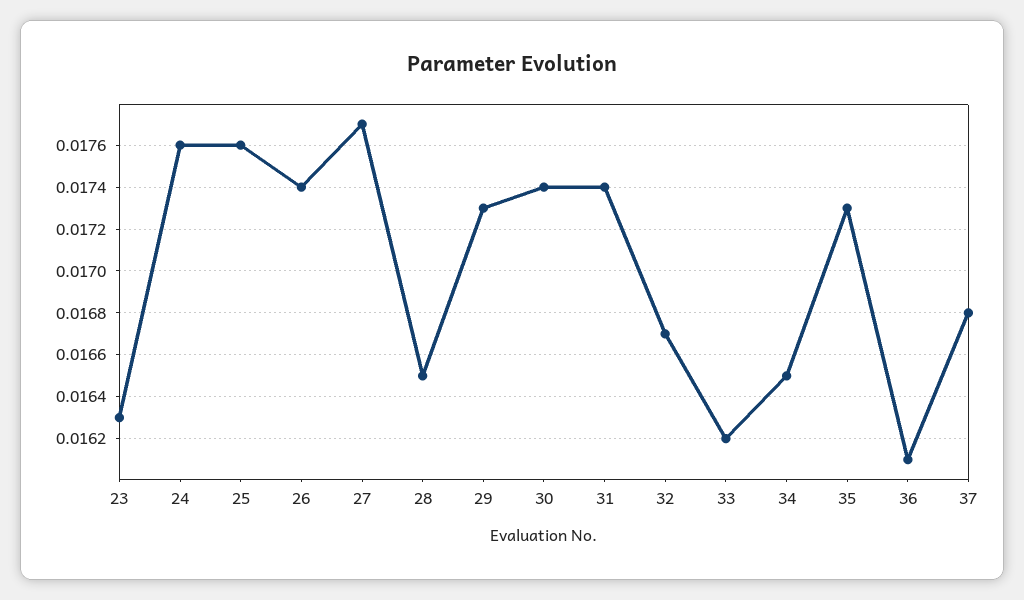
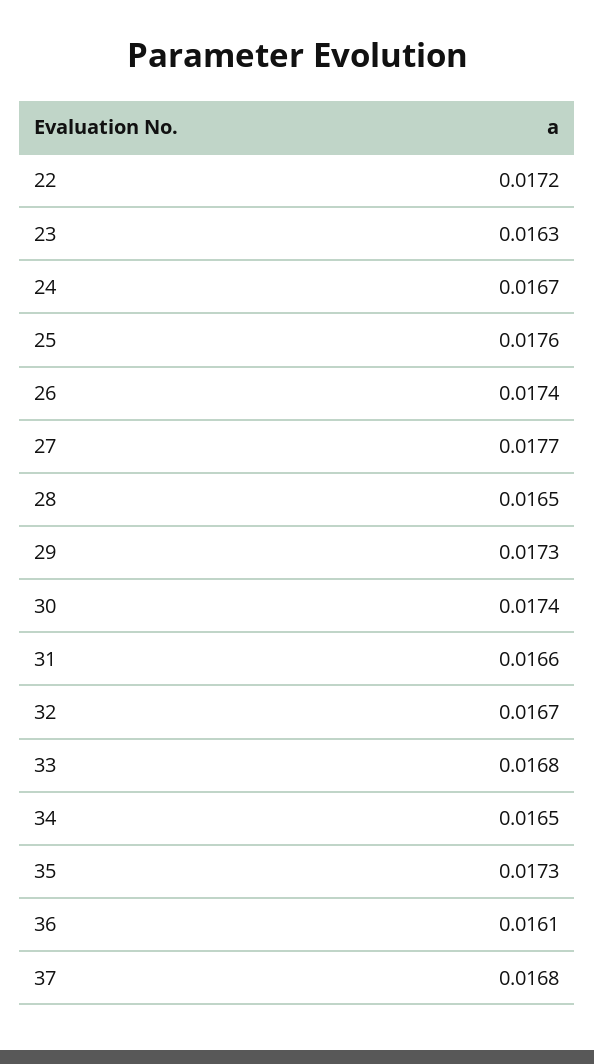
24: 0.0176 -> 0.0167
31: 0.0174 -> 0.0166
33: 0.0162 -> 0.0168
22: none -> 0.0172

